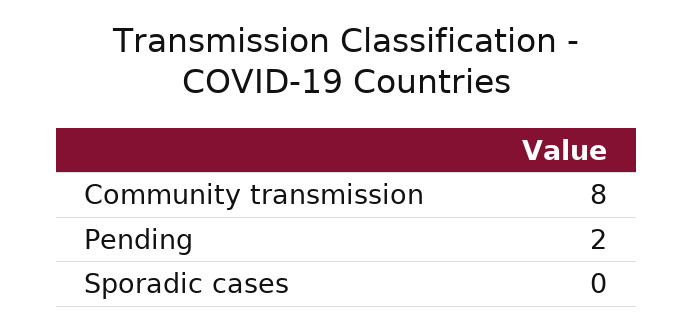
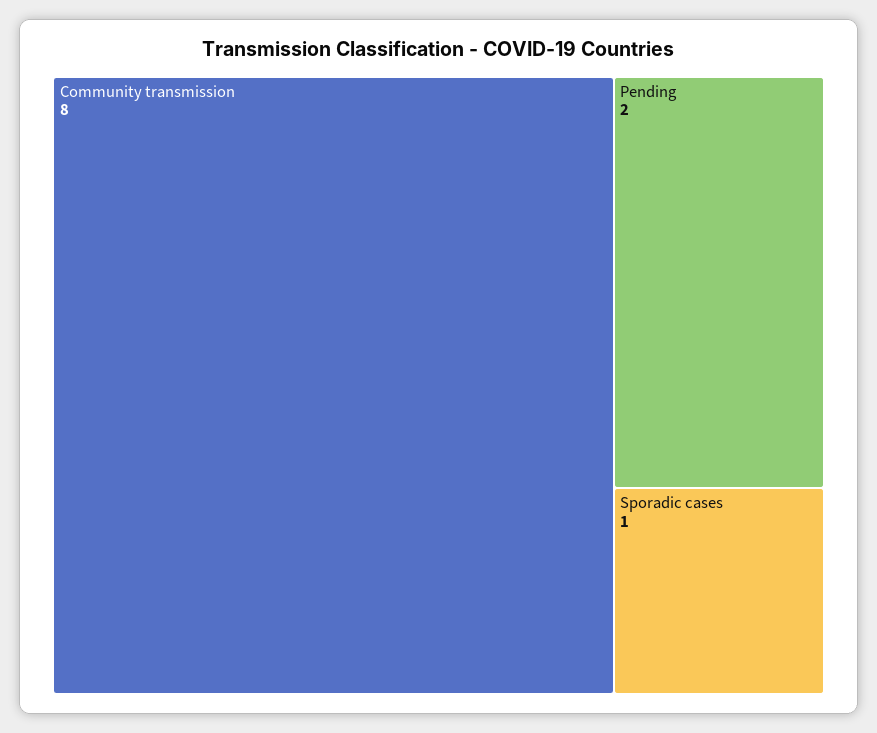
Sporadic cases: 0 -> 1

